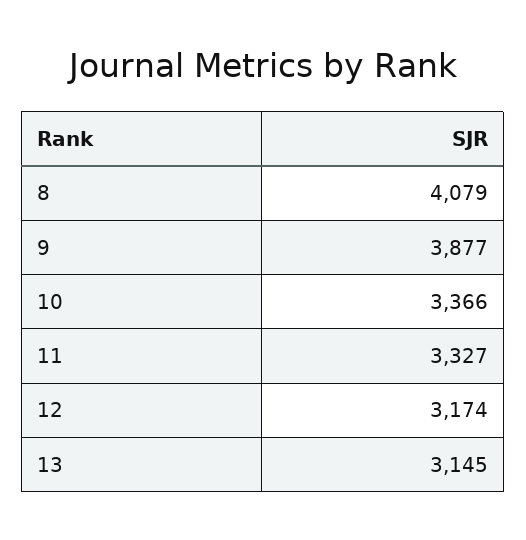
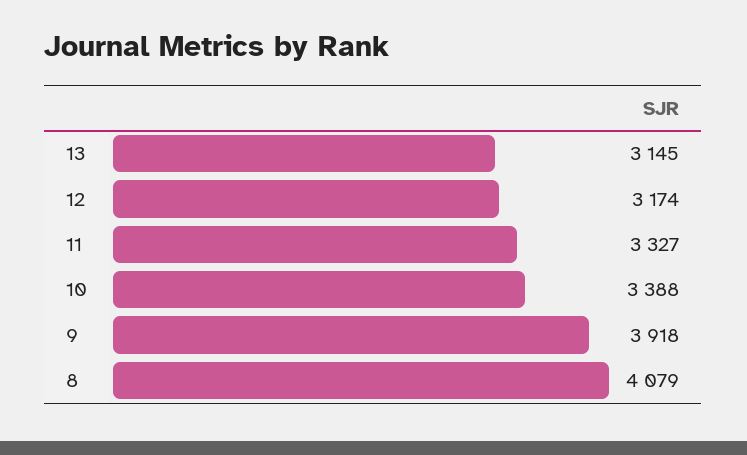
9: 3877 -> 3918
10: 3366 -> 3388

